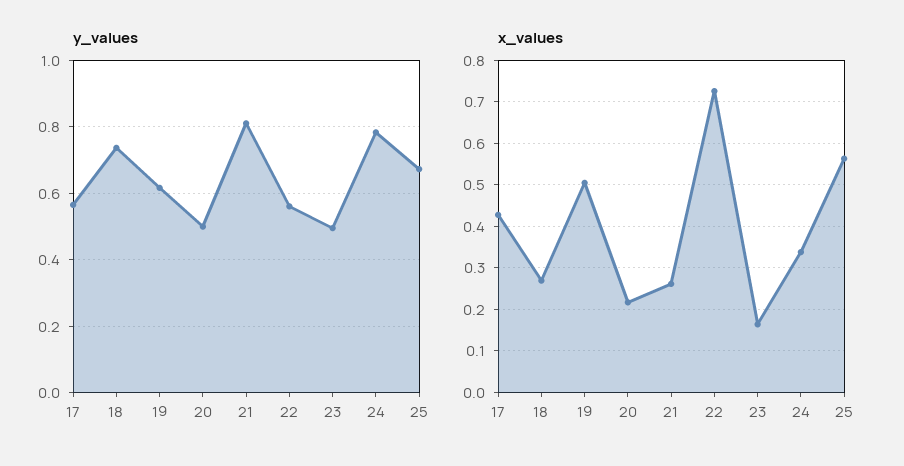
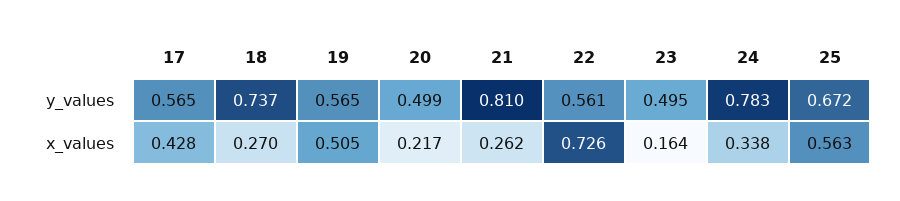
y_values, 19: 0.62 -> 0.565

